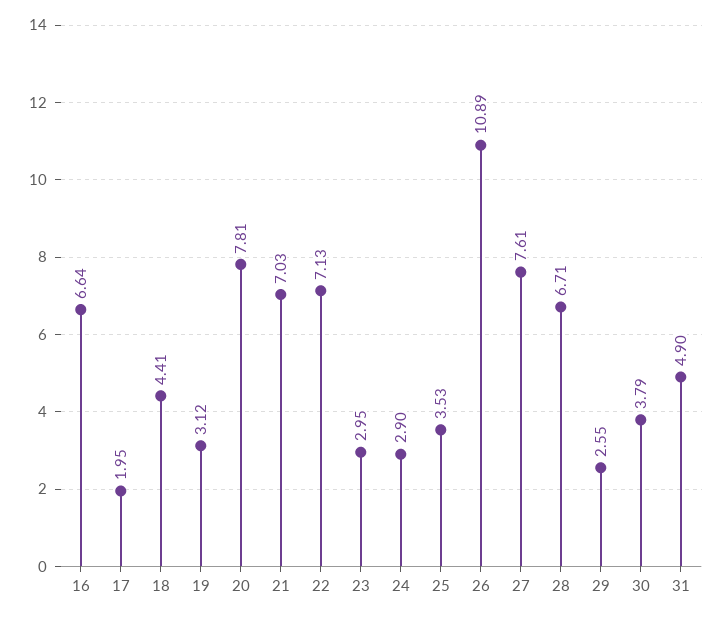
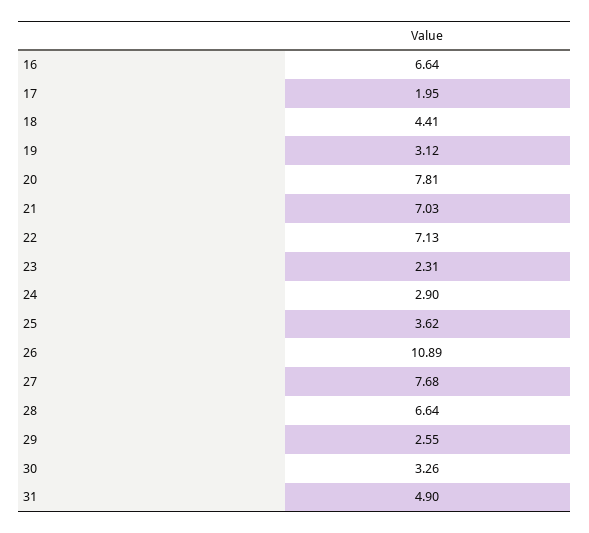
23: 2.95 -> 2.31
25: 3.53 -> 3.62
27: 7.61 -> 7.68
28: 6.71 -> 6.64
30: 3.79 -> 3.26

